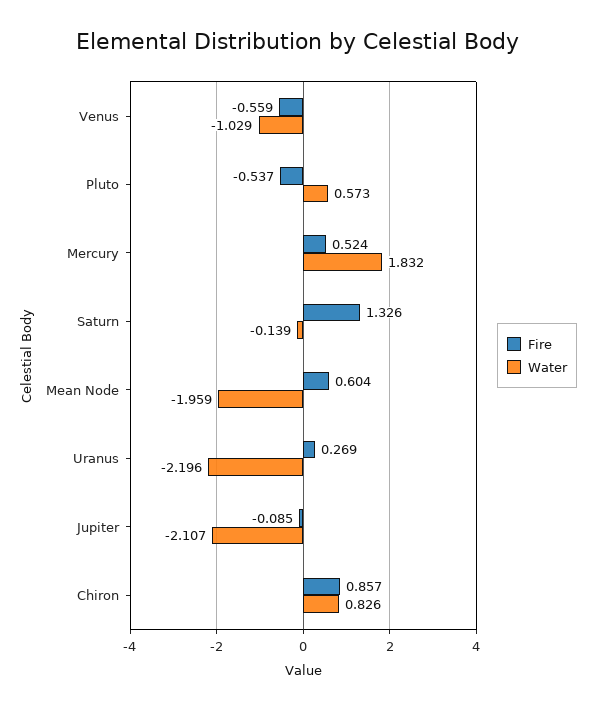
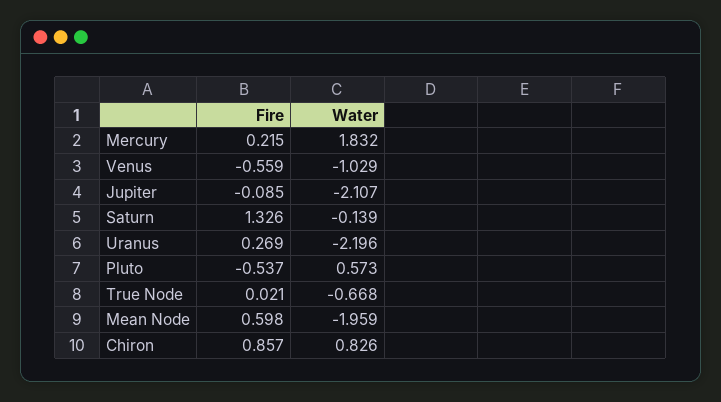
Fire, Mercury: 0.524 -> 0.215
Fire, Mean Node: 0.604 -> 0.598
Fire, True Node: none -> 0.021
Water, True Node: none -> -0.668

